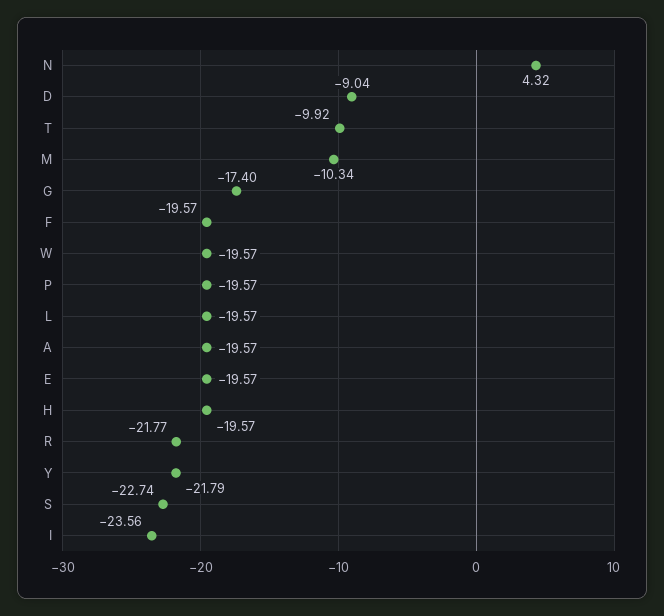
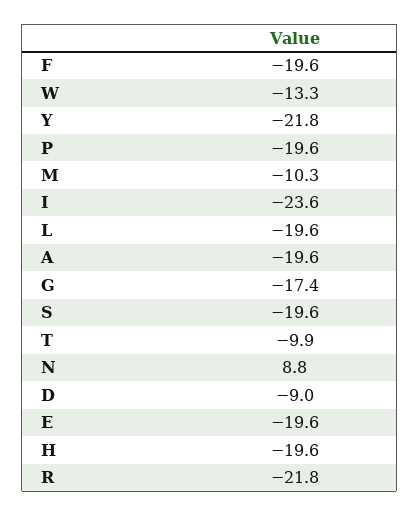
N: 4.32 -> 8.8
W: -19.57 -> -13.3
S: -22.74 -> -19.6

